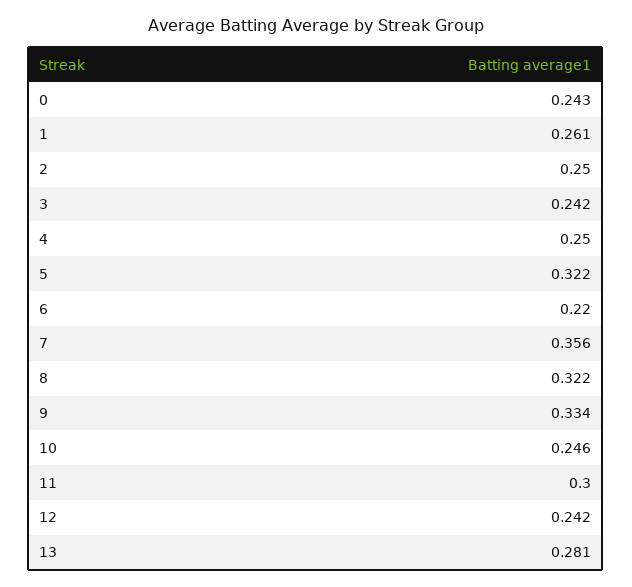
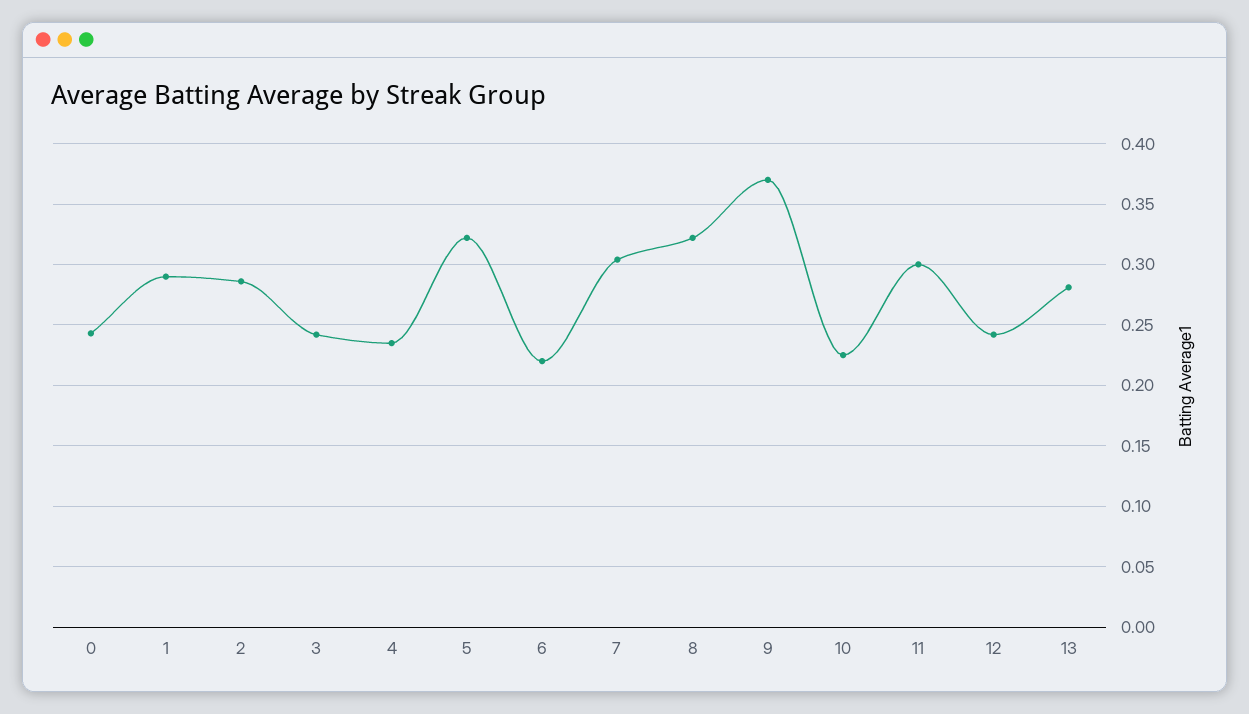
1: 0.261 -> 0.29
2: 0.25 -> 0.285
4: 0.25 -> 0.235
7: 0.356 -> 0.305
9: 0.334 -> 0.37
10: 0.246 -> 0.225

